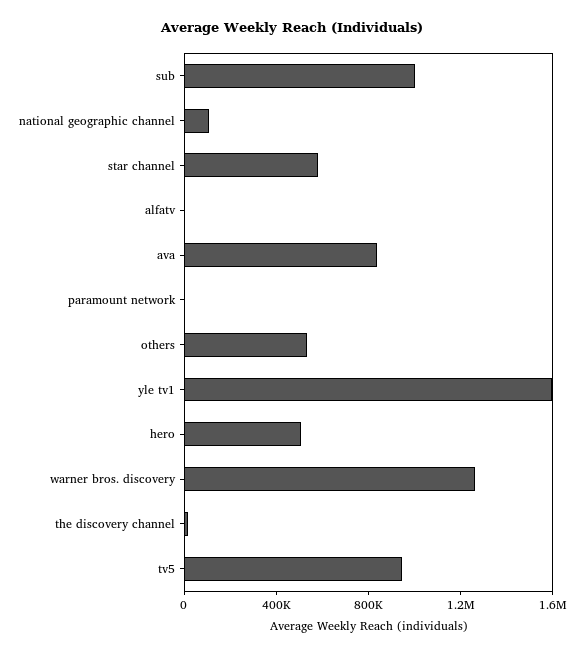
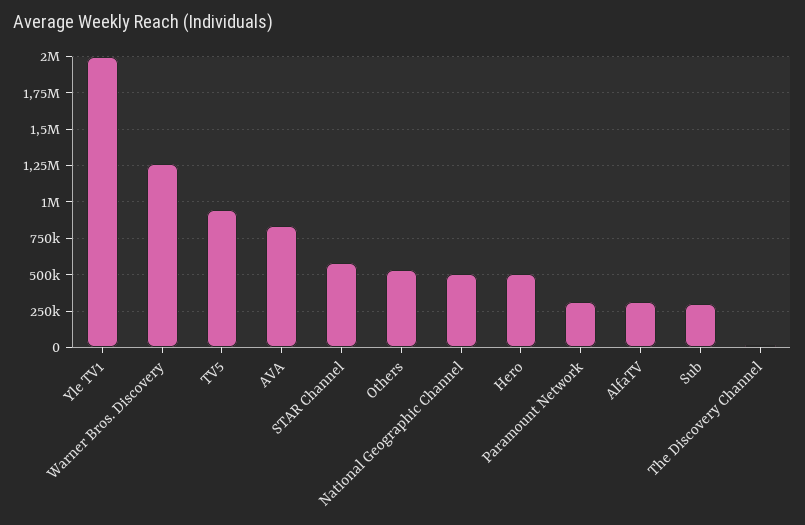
sub: 1000000 -> 300000
national geographic channel: 100000 -> 500000
alfatv: 0 -> 300000
paramount network: 0 -> 300000
yle tv1: 1600000 -> 2000000

